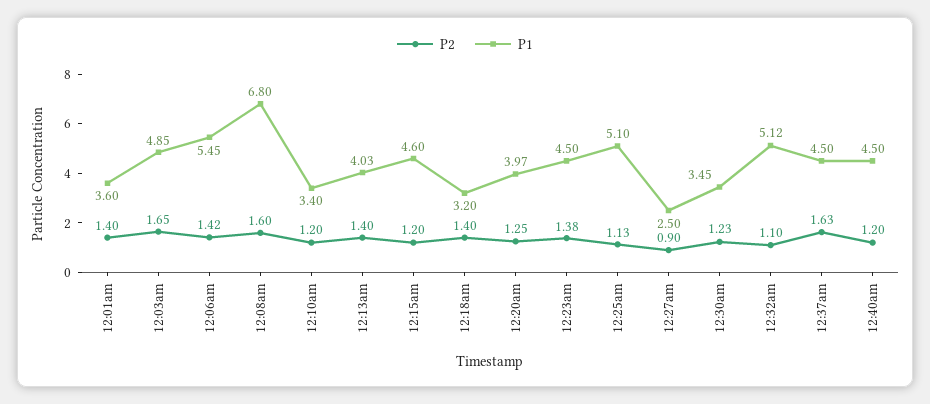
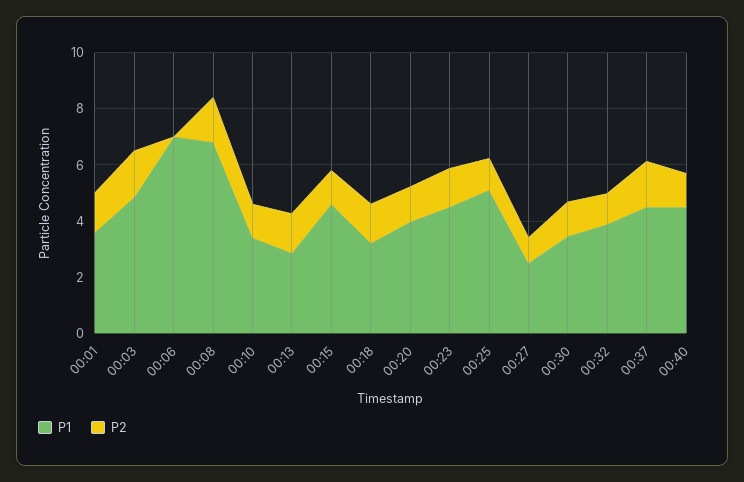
P2, 12:06am: 1.42 -> 0
P1, 12:06am: 5.45 -> 7
P1, 12:13am: 4.03 -> 3
P1, 12:32am: 5.12 -> 4

